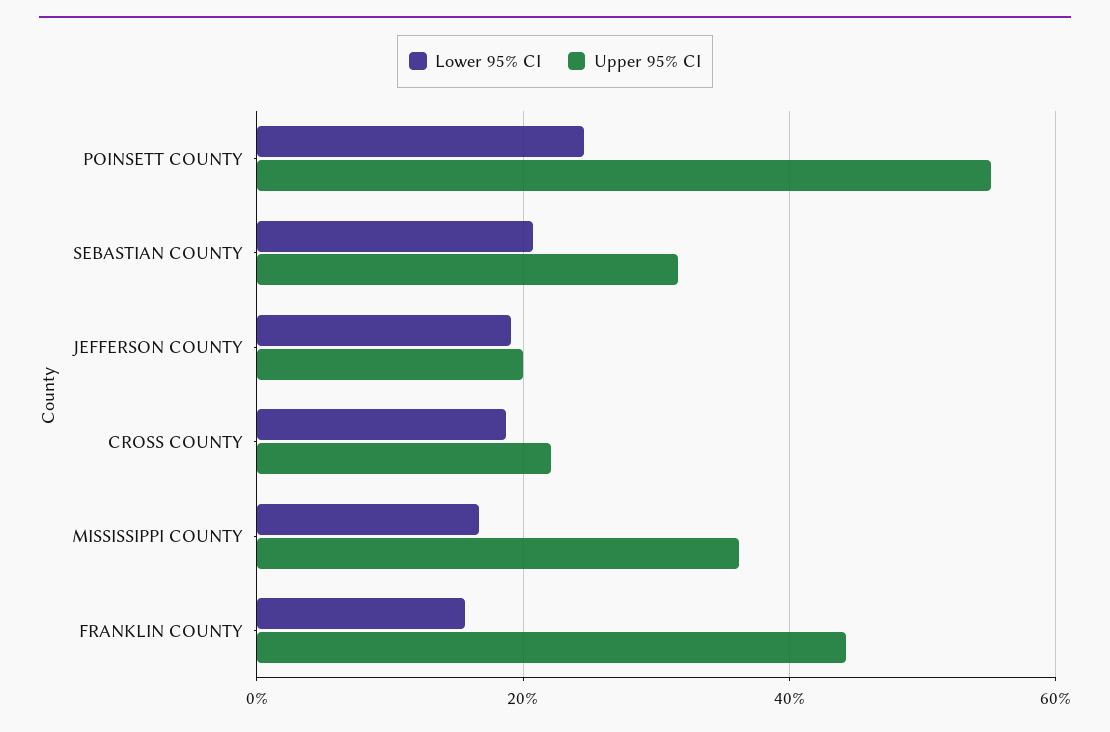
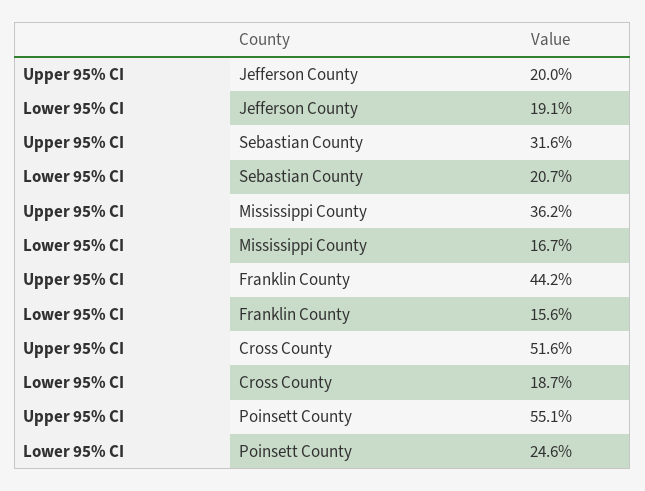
Upper 95% CI, CROSS COUNTY: 22 -> 51.6

